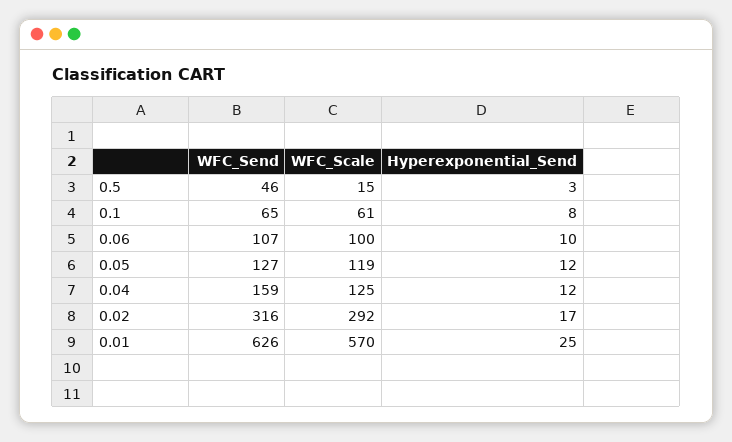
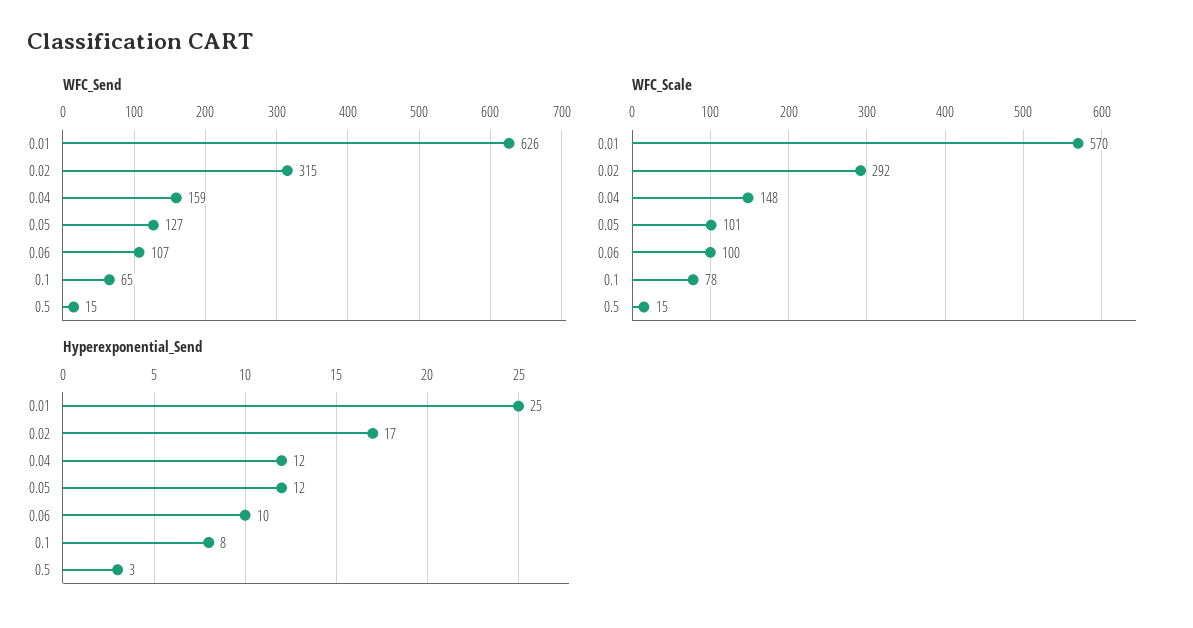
WFC_Send, 0.5: 46 -> 15
WFC_Scale, 0.1: 61 -> 78
WFC_Scale, 0.05: 119 -> 101
WFC_Scale, 0.04: 125 -> 148
WFC_Send, 0.02: 316 -> 315

